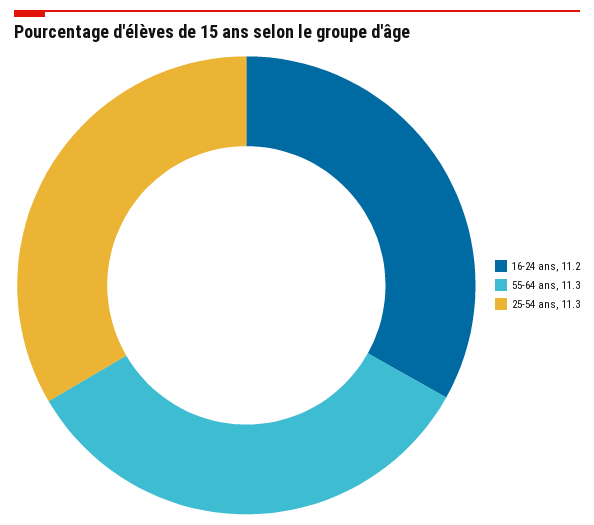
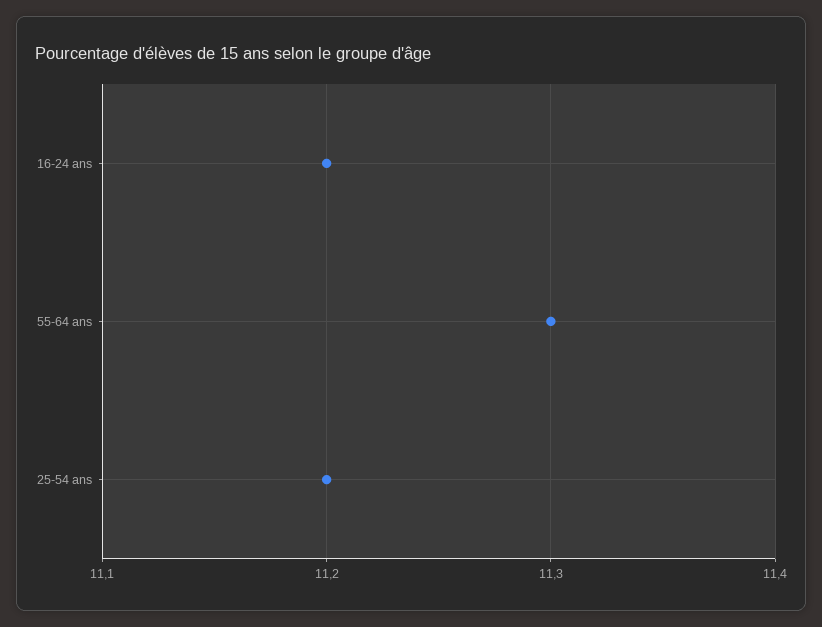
25-54 ans: 11.3 -> 11.2

